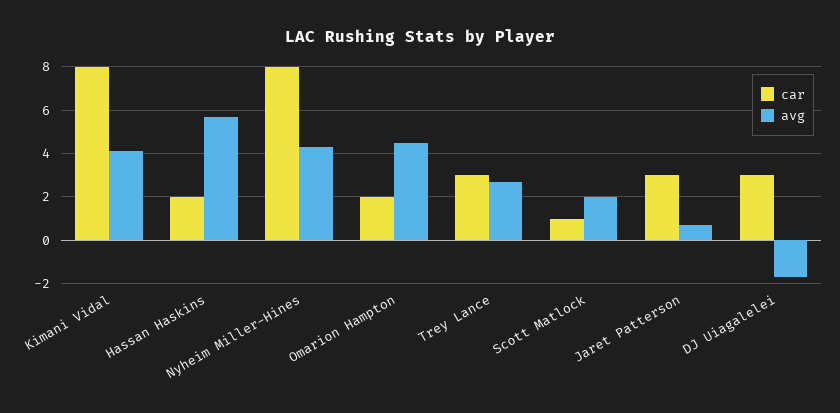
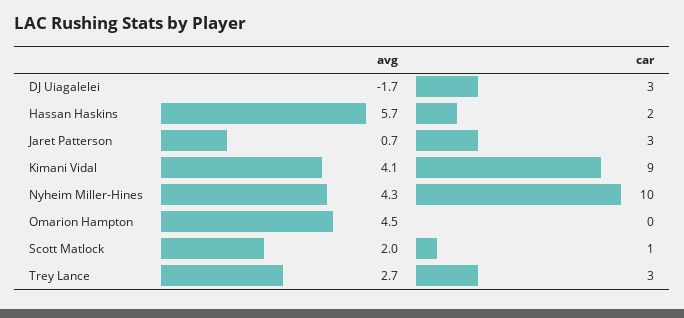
car, Kimani Vidal: 8 -> 9
car, Nyheim Miller-Hines: 8 -> 10
car, Omarion Hampton: 2 -> 0

